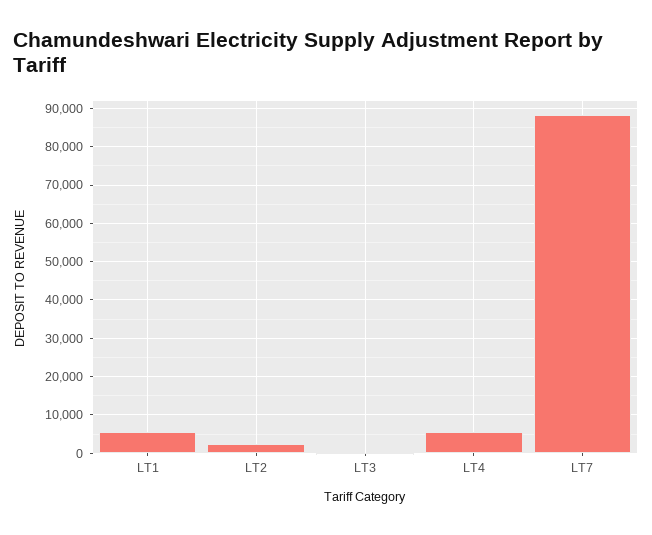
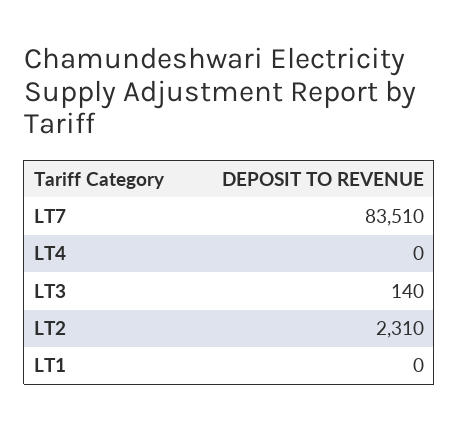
LT1: 6000 -> 0
LT4: 6000 -> 0
LT7: 88000 -> 83510

